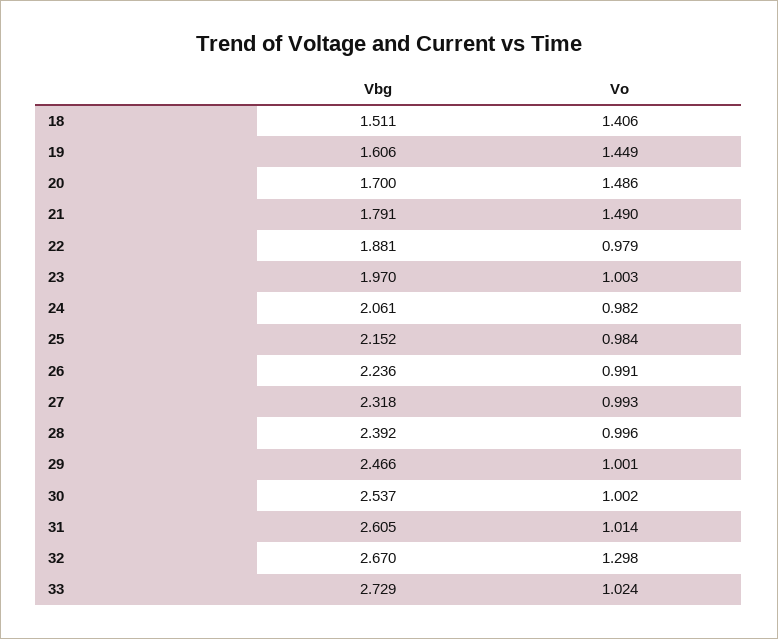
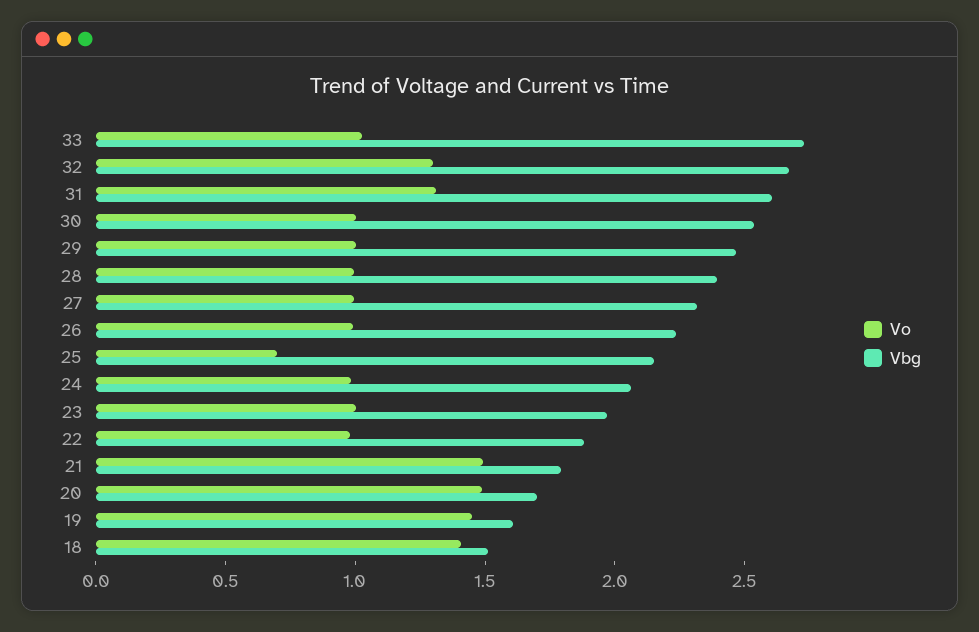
Vo, 25: 0.984 -> 0.7
Vo, 31: 1.014 -> 1.3

